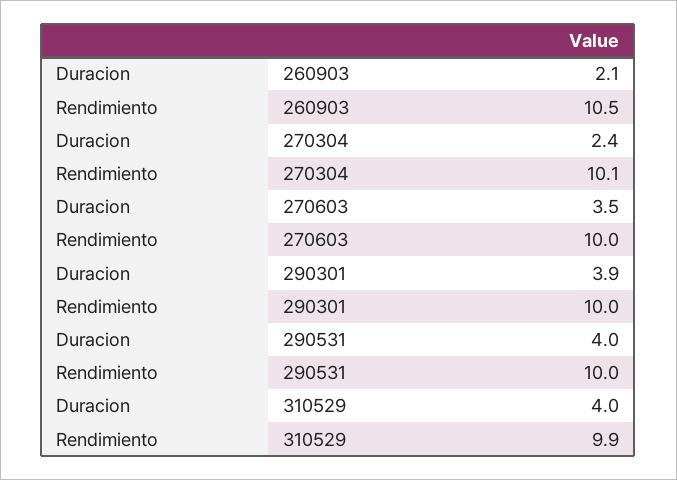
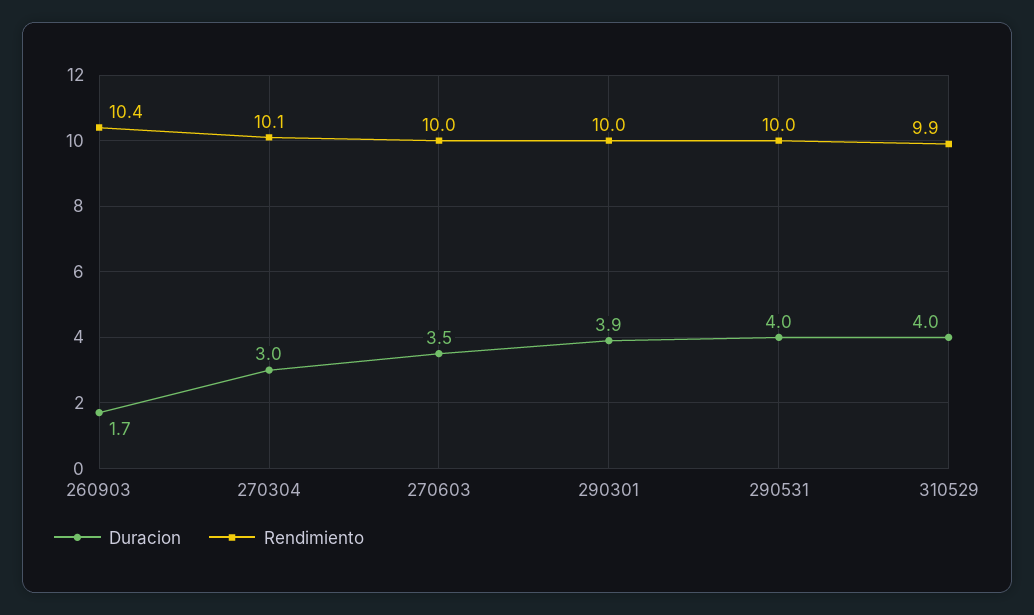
Duracion, 260903: 2.1 -> 1.7
Rendimiento, 260903: 10.5 -> 10.4
Duracion, 270304: 2.4 -> 3

